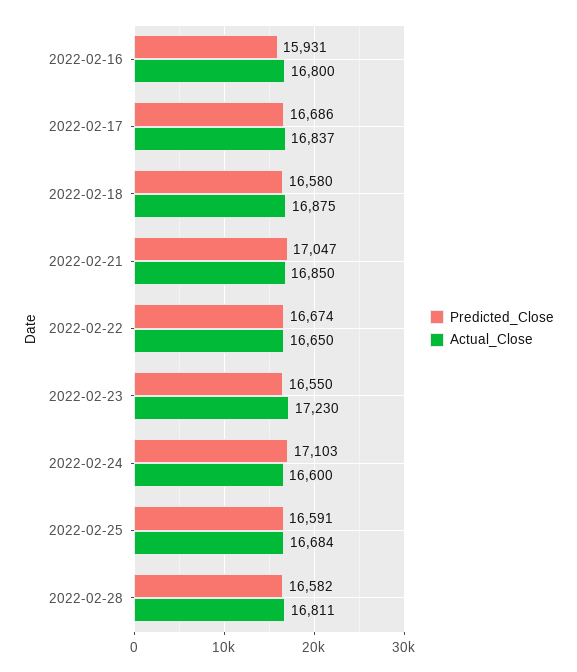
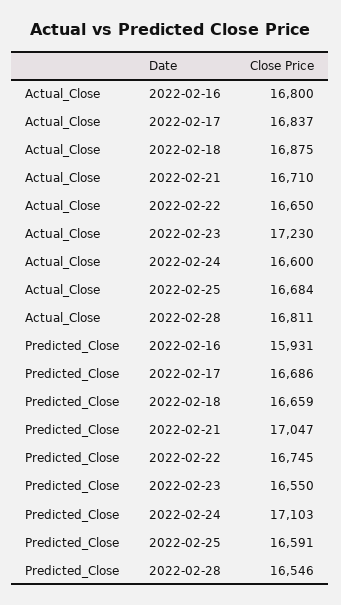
Predicted_Close, 2022-02-18: 16580 -> 16659
Actual_Close, 2022-02-21: 16850 -> 16710
Predicted_Close, 2022-02-22: 16674 -> 16745
Predicted_Close, 2022-02-28: 16582 -> 16546

